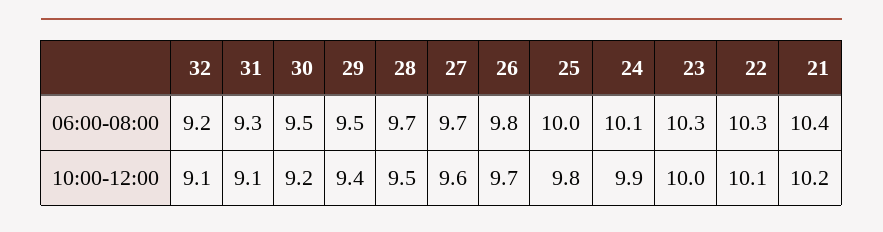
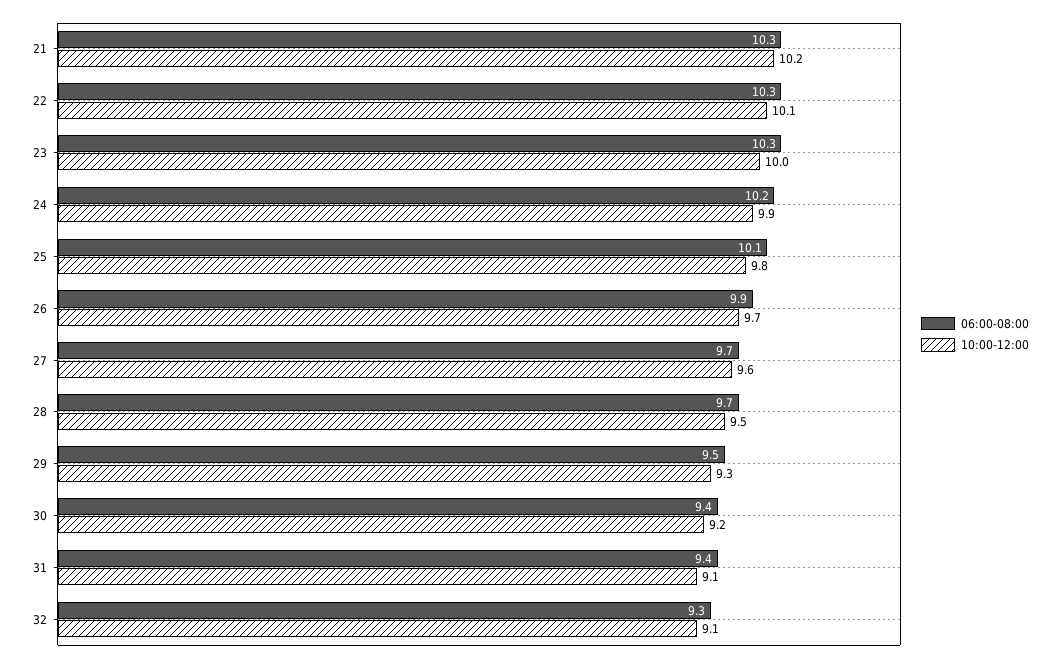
06:00-08:00, 32: 9.2 -> 9.3
06:00-08:00, 31: 9.3 -> 9.4
06:00-08:00, 30: 9.5 -> 9.4
06:00-08:00, 26: 9.8 -> 9.9
06:00-08:00, 25: 10 -> 10.1
06:00-08:00, 24: 10.1 -> 10.2
06:00-08:00, 21: 10.4 -> 10.3
10:00-12:00, 29: 9.4 -> 9.3

